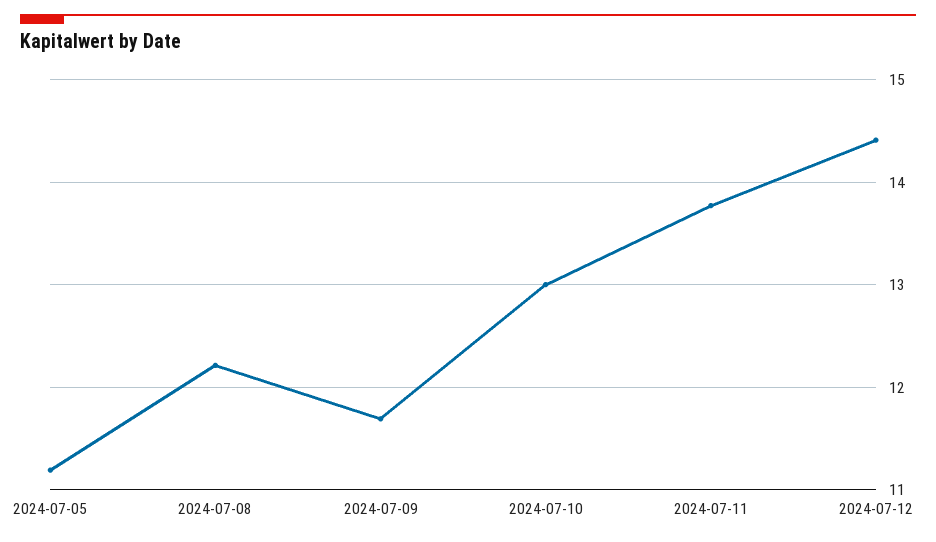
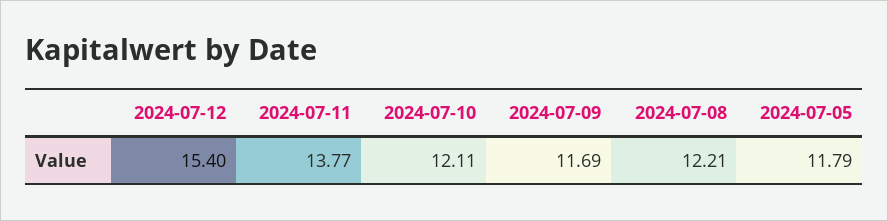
2024-07-05: 11.2 -> 11.79
2024-07-10: 13 -> 12.11
2024-07-12: 14.4 -> 15.4

